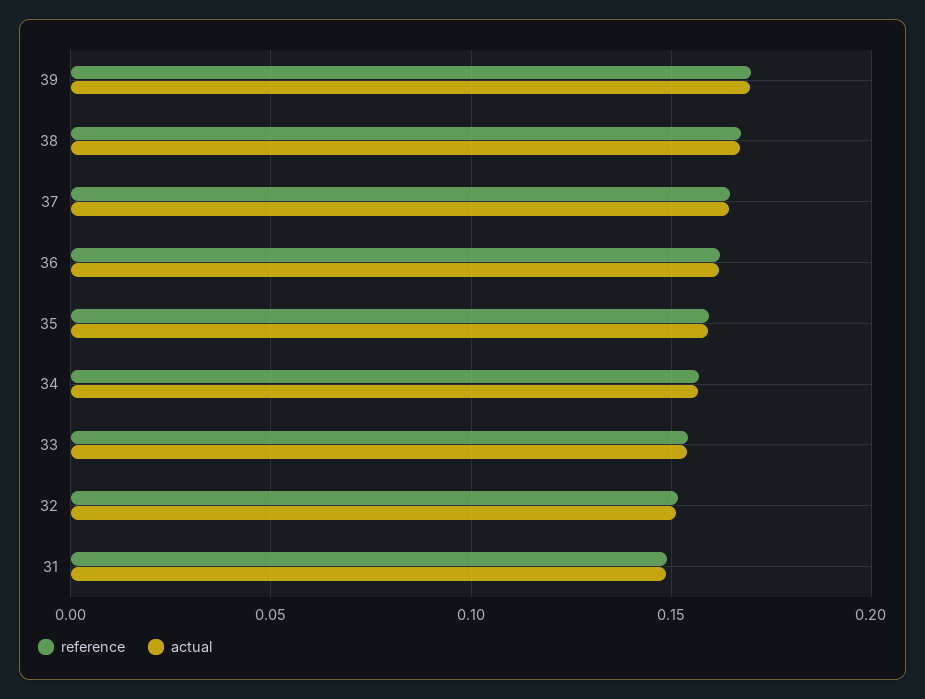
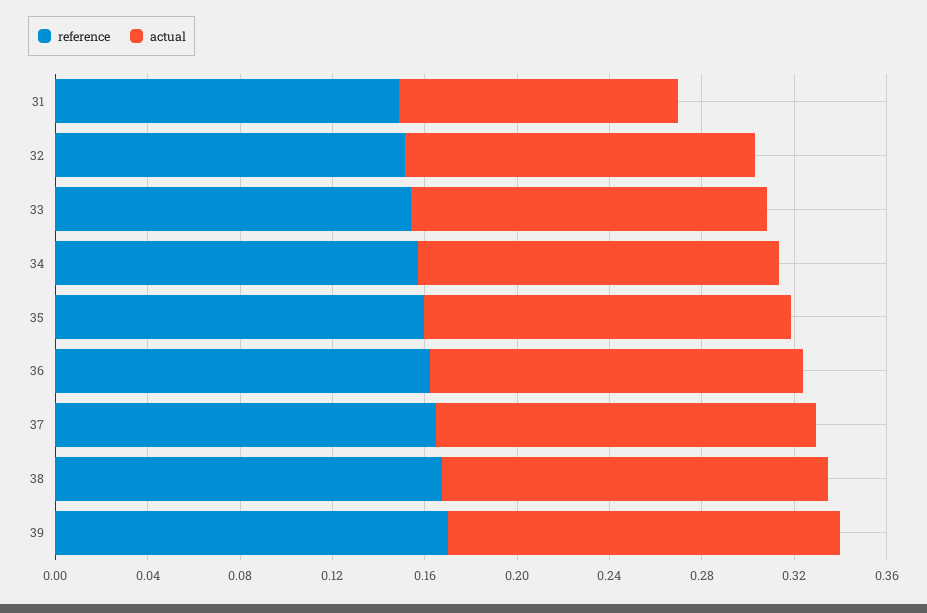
actual, 31: 0.15 -> 0.12

